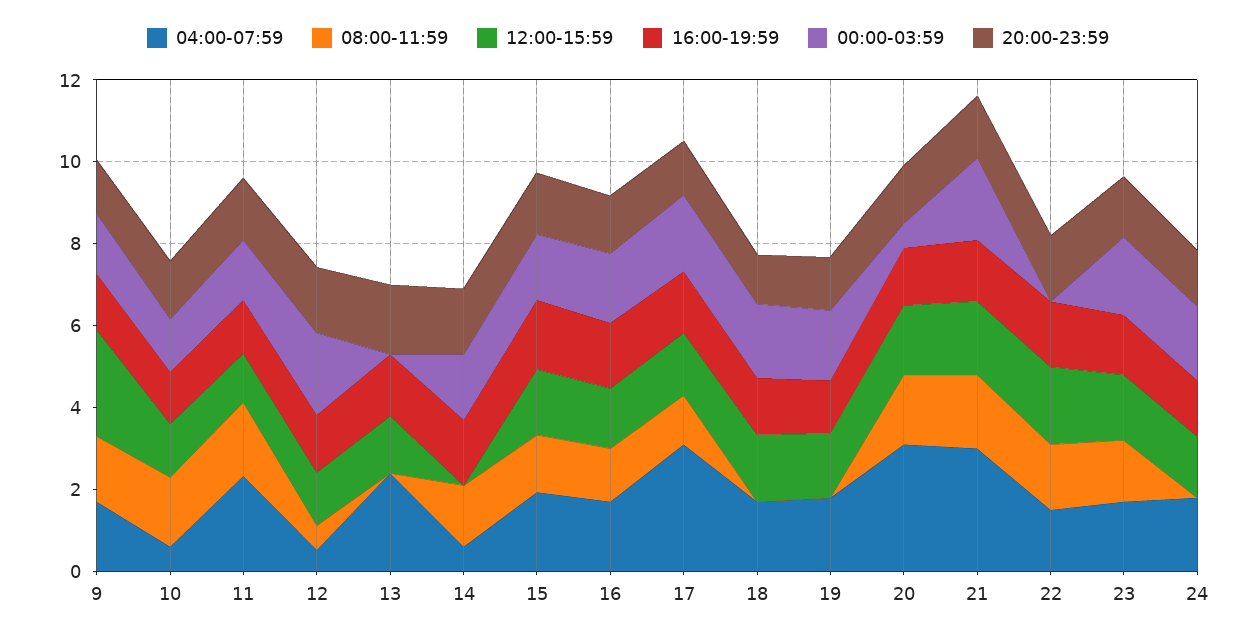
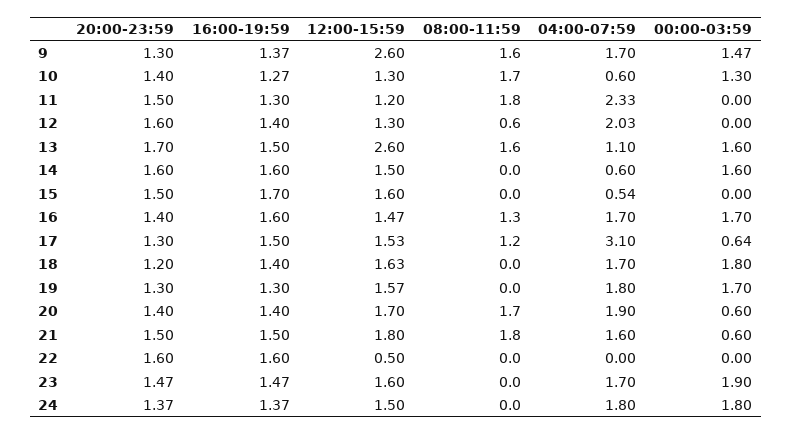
00:00-03:59, 11: 1.5 -> 0
04:00-07:59, 12: 0.5 -> 2.03
00:00-03:59, 12: 2 -> 0
04:00-07:59, 13: 2.5 -> 1.1
08:00-11:59, 13: 0 -> 1.6
12:00-15:59, 13: 1.5 -> 2.6
00:00-03:59, 13: 0 -> 1.6
08:00-11:59, 14: 1.5 -> 0
12:00-15:59, 14: 0 -> 1.5
04:00-07:59, 15: 2 -> 0.54
08:00-11:59, 15: 1.5 -> 0
00:00-03:59, 15: 1.5 -> 0
00:00-03:59, 17: 2 -> 0.64
04:00-07:59, 20: 3 -> 1.9
04:00-07:59, 21: 3 -> 1.6
00:00-03:59, 21: 2 -> 0.6
04:00-07:59, 22: 1.5 -> 0
08:00-11:59, 22: 1.5 -> 0
12:00-15:59, 22: 2 -> 0.5
08:00-11:59, 23: 1.5 -> 0

